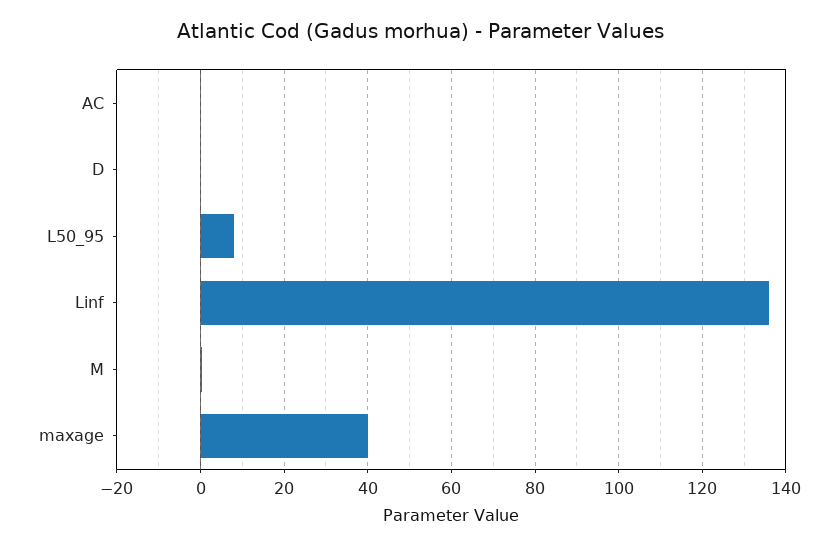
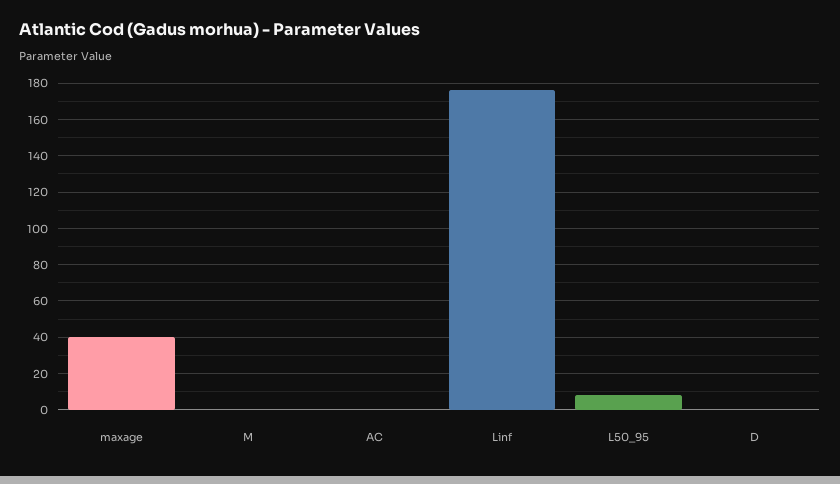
Linf: 136 -> 175

